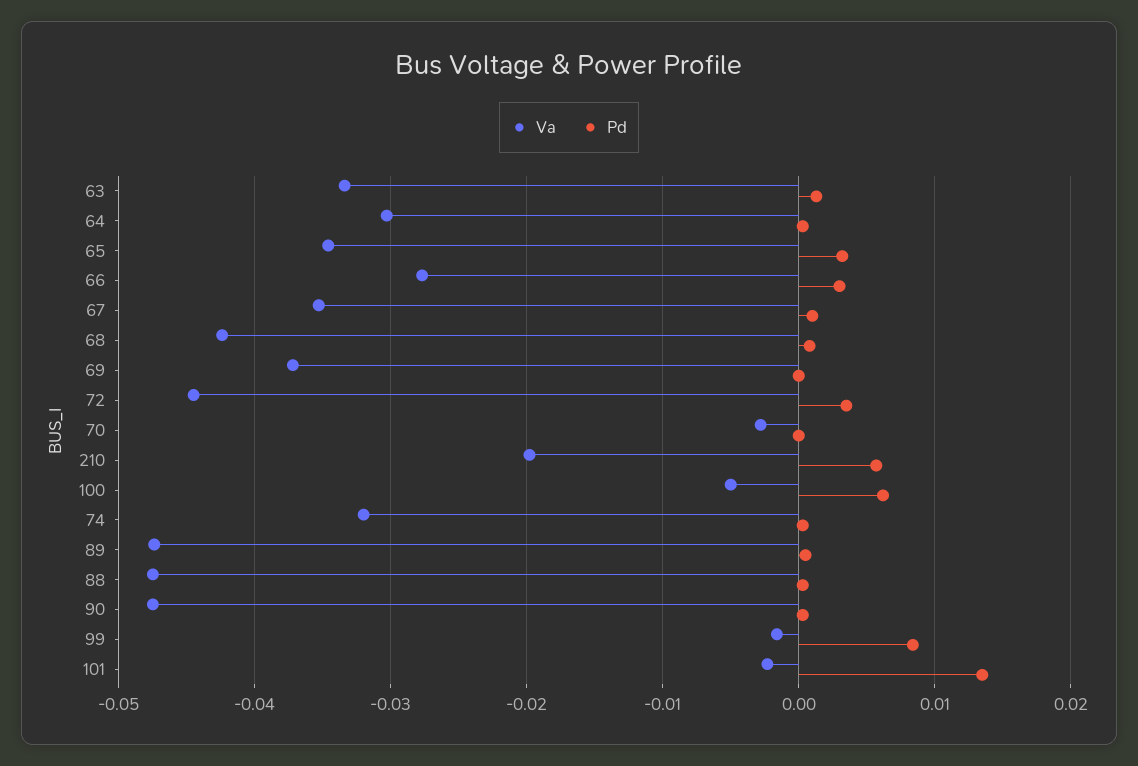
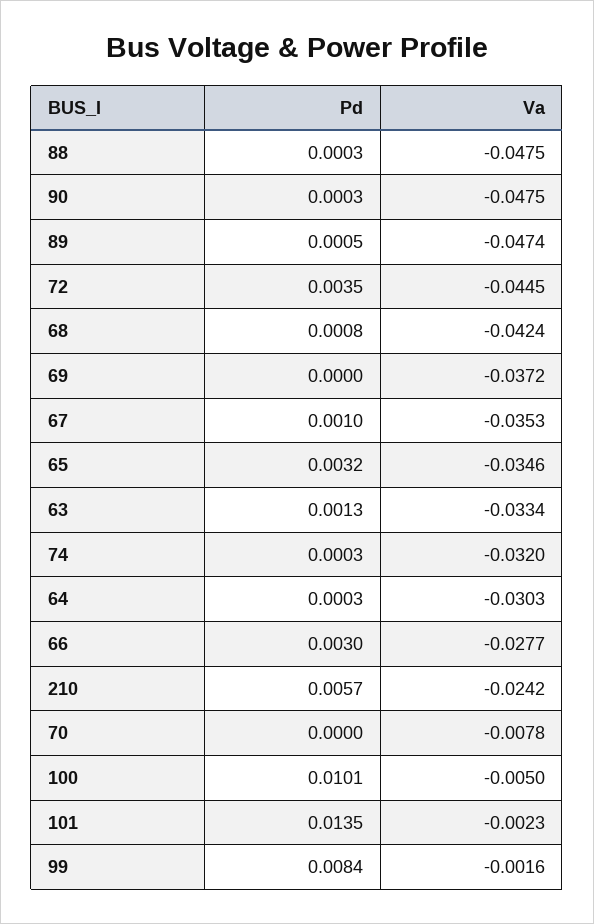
Va, 70: -0.003 -> -0.0078
Va, 210: -0.02 -> -0.0242
Pd, 100: 0.006 -> 0.0101

